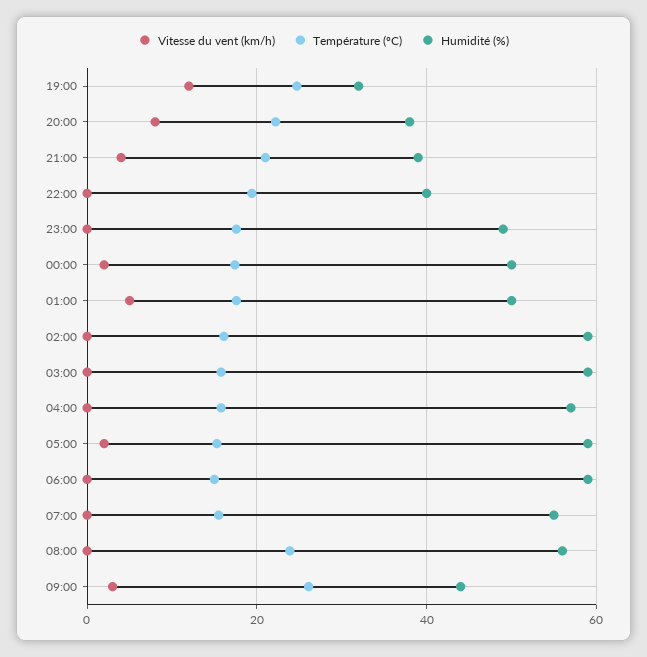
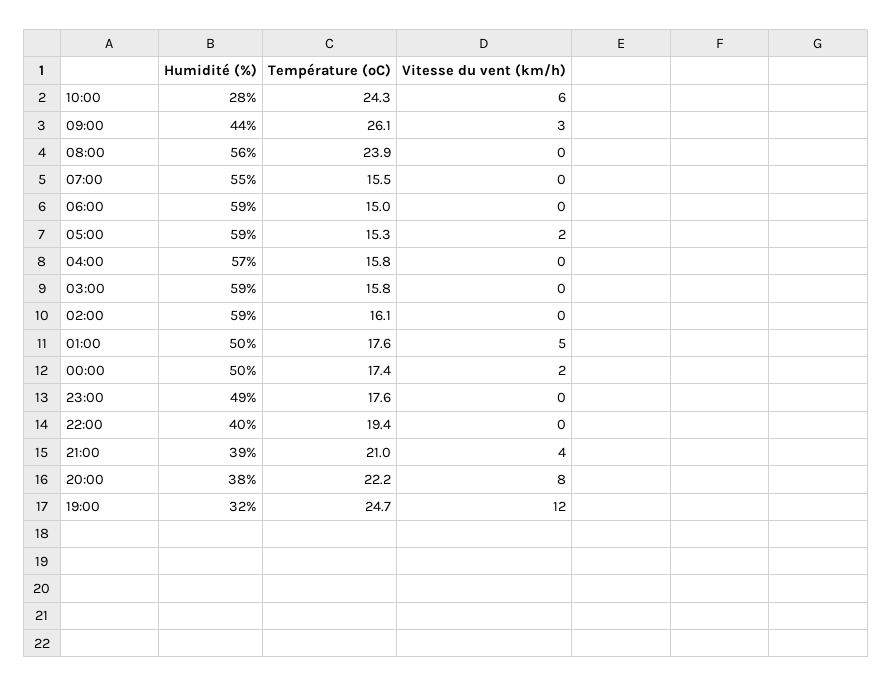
Humidité (%), 10:00: none -> 28
Température (ºC), 10:00: none -> 24.3
Vitesse du vent (km/h), 10:00: none -> 6

